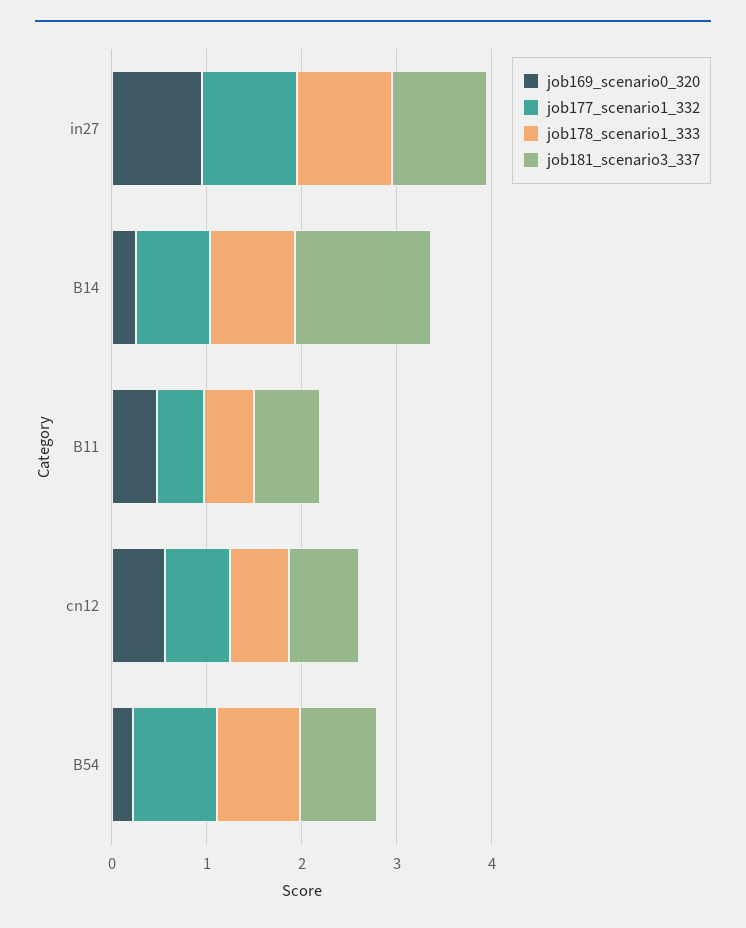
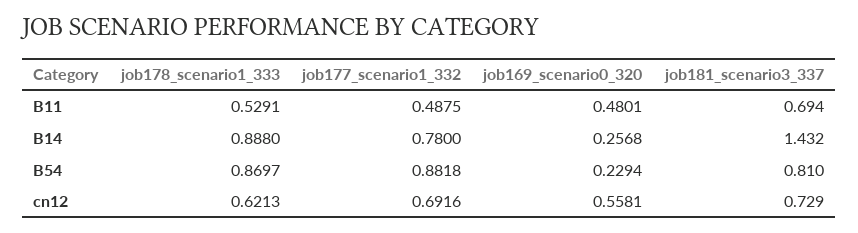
job169_scenario0_320, in27: 1 -> none
job177_scenario1_332, in27: 1 -> none
job178_scenario1_333, in27: 1 -> none
job181_scenario3_337, in27: 1 -> none

